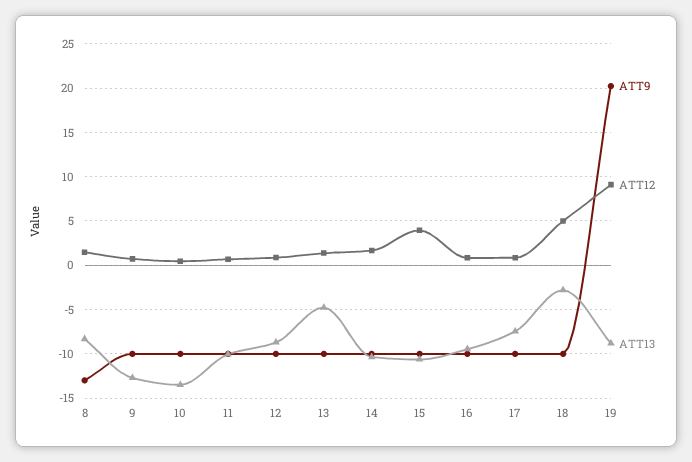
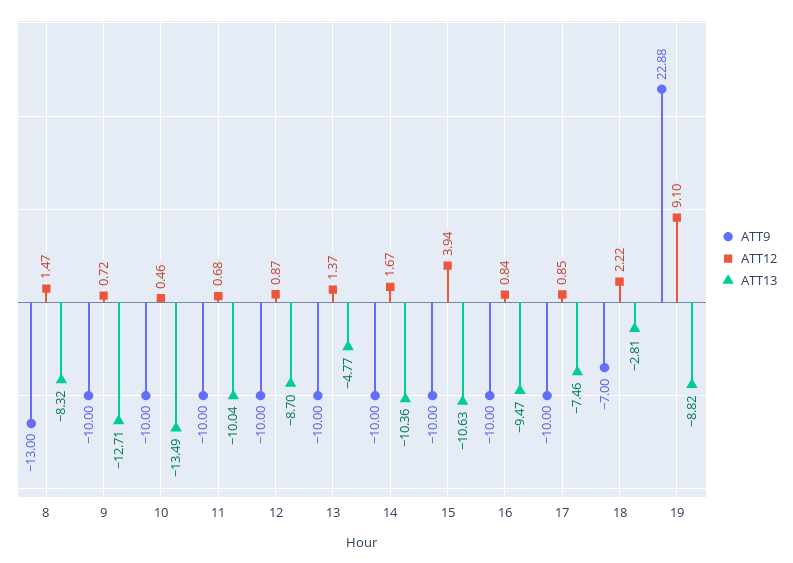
ATT9, 18: -10 -> -7
ATT12, 18: 5 -> 2.22
ATT9, 19: 20 -> 22.88

